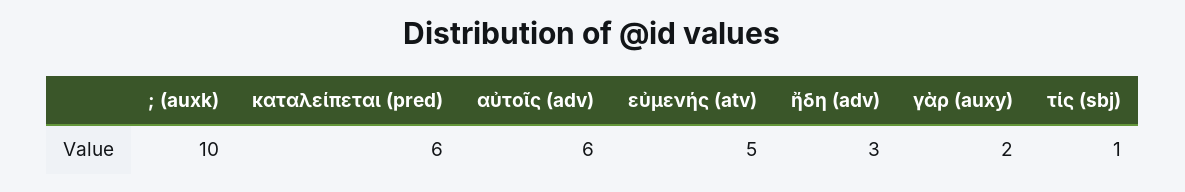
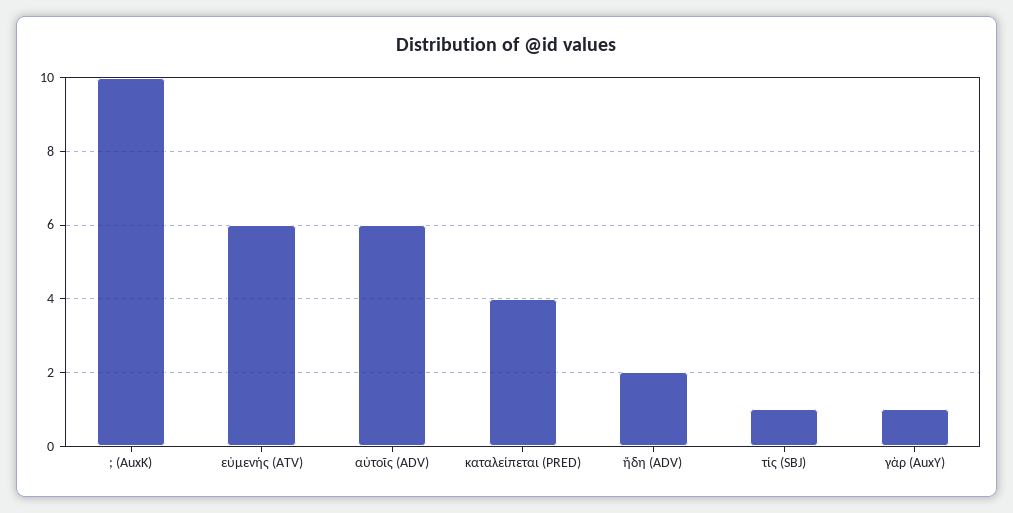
καταλείπεται (pred): 6 -> 4
εὐμενής (atv): 5 -> 6
ἤδη (adv): 3 -> 2
γὰρ (auxy): 2 -> 1

